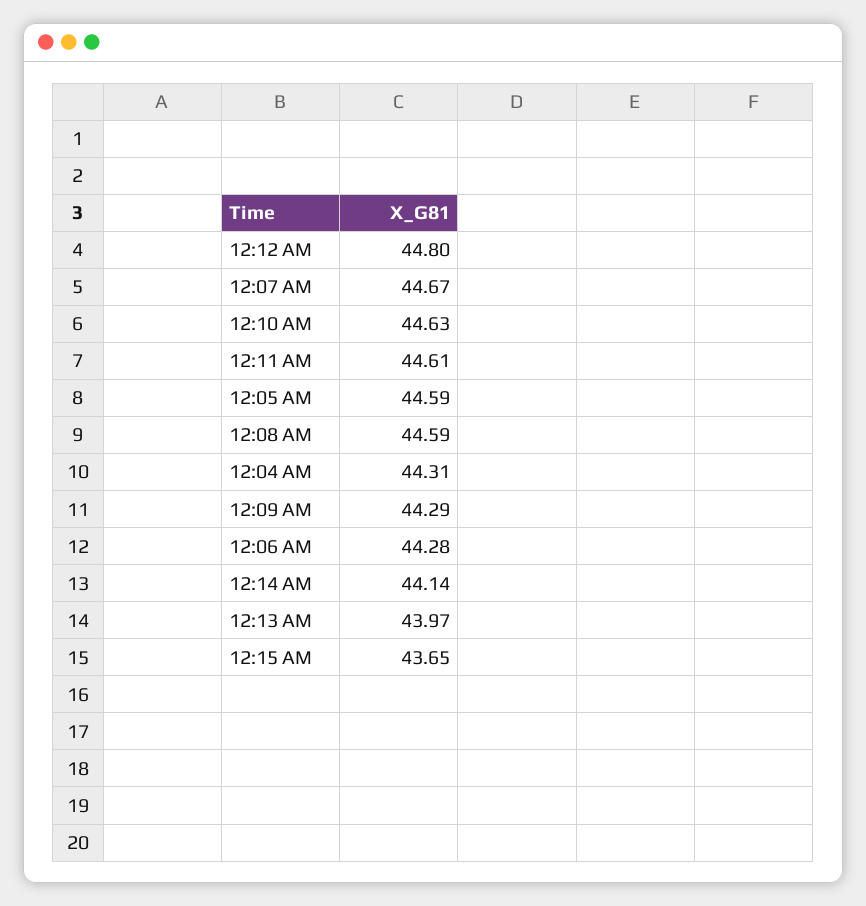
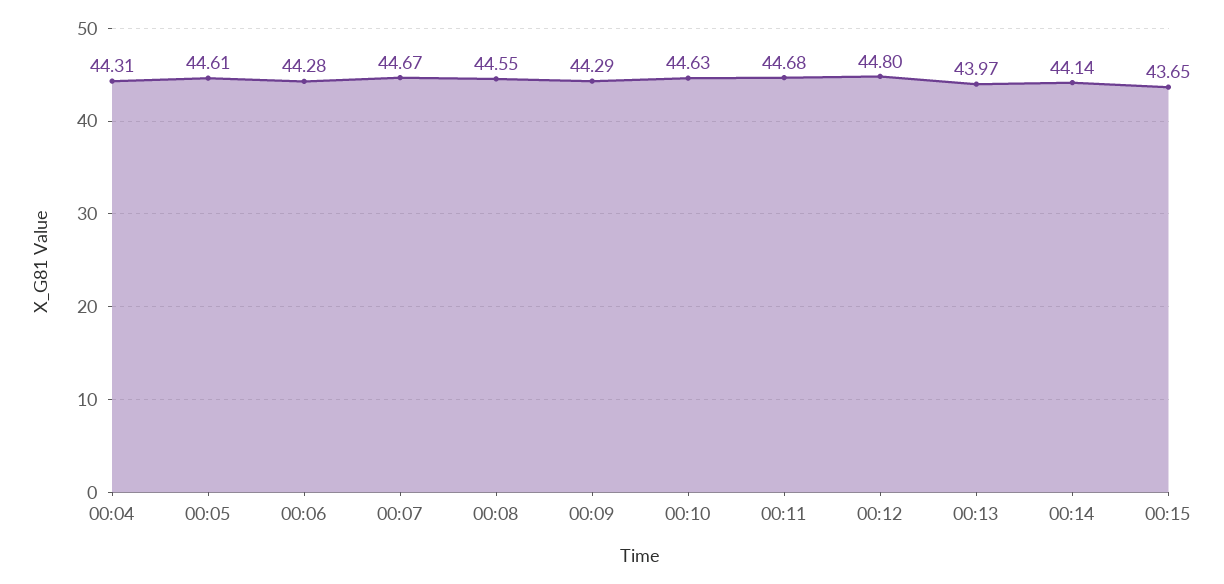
12:11 AM: 44.61 -> 44.68
12:05 AM: 44.59 -> 44.61
12:08 AM: 44.59 -> 44.55

